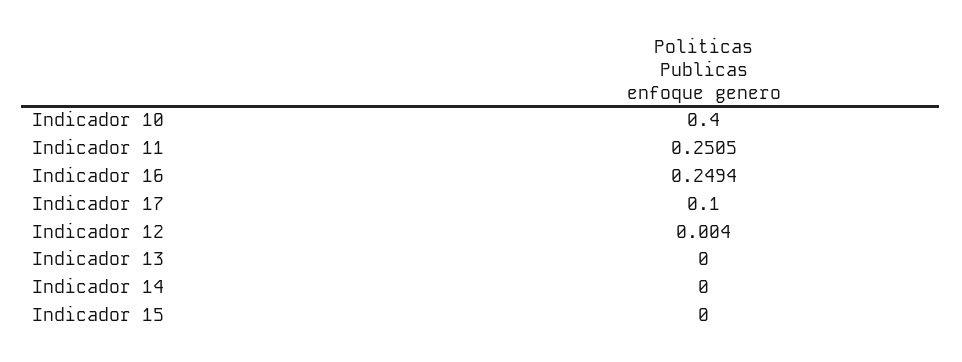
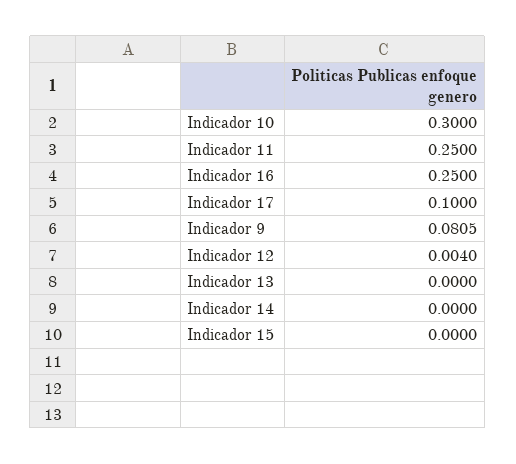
Indicador 10: 0.4 -> 0.3
Indicador 11: 0.2505 -> 0.25
Indicador 16: 0.2494 -> 0.25
Indicador 9: none -> 0.0805

